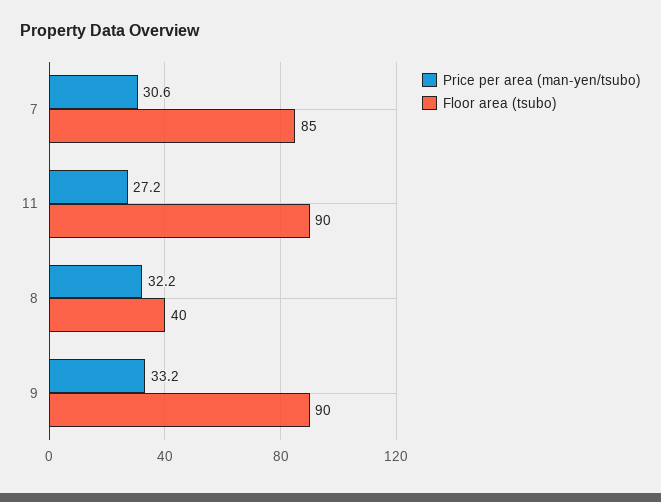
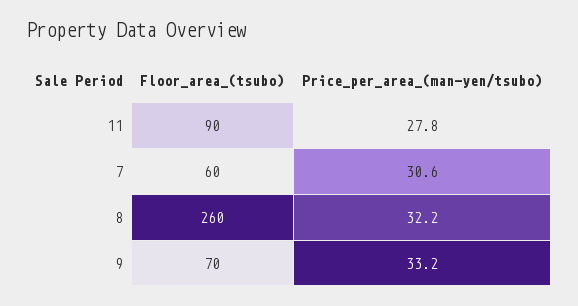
Floor area (tsubo), 7: 85 -> 60
Price per area (man-yen/tsubo), 11: 27.2 -> 27.8
Floor area (tsubo), 8: 40 -> 260
Floor area (tsubo), 9: 90 -> 70

